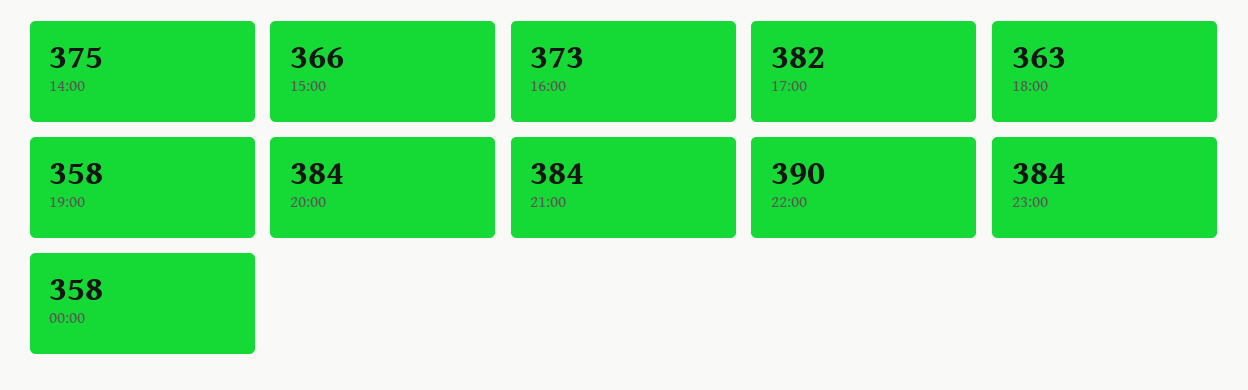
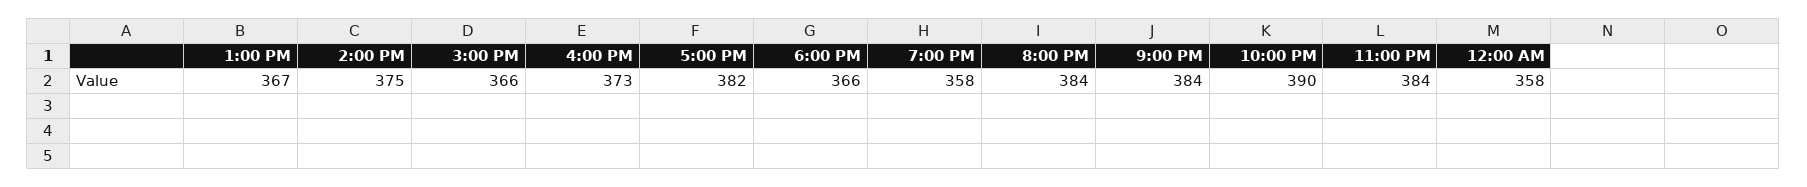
18:00: 363 -> 366
1:00 PM: none -> 367

